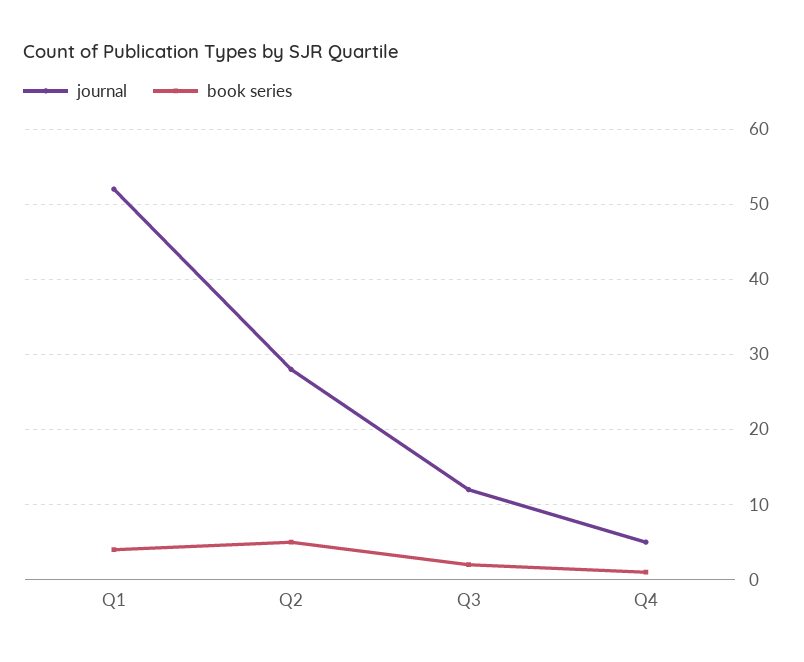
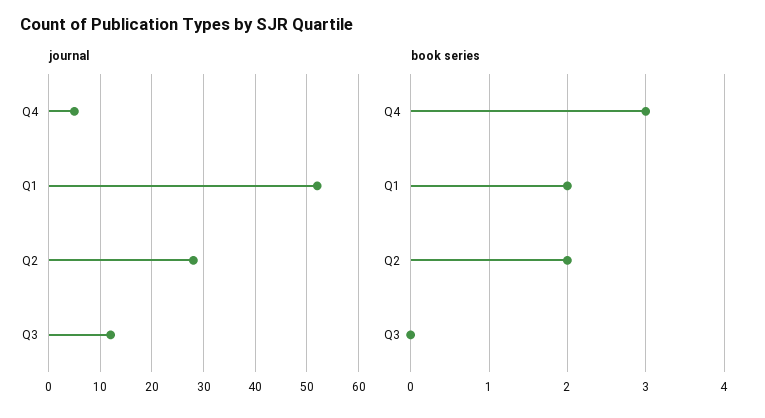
book series, Q1: 4 -> 2
book series, Q2: 5 -> 2
book series, Q3: 2 -> 0
book series, Q4: 1 -> 3

